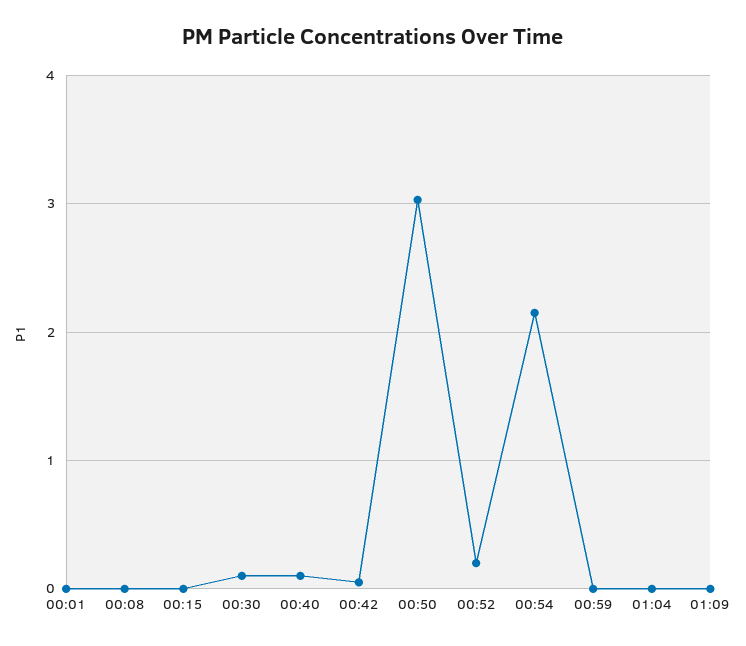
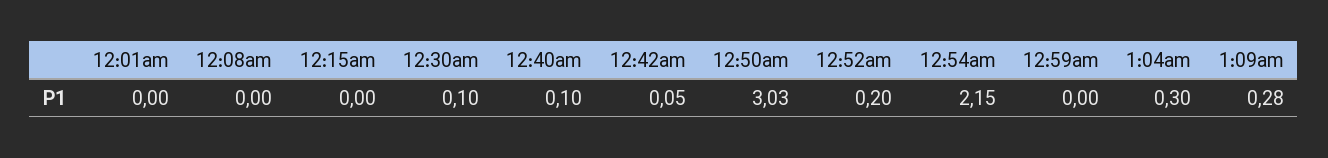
01:04: 0 -> 0.3
01:09: 0 -> 0.28

